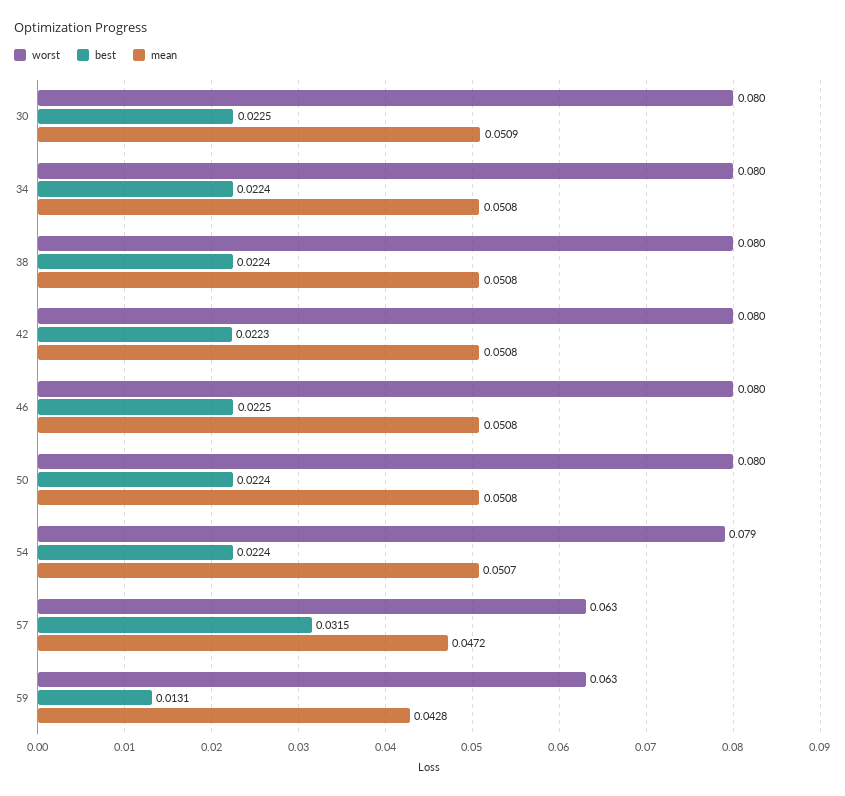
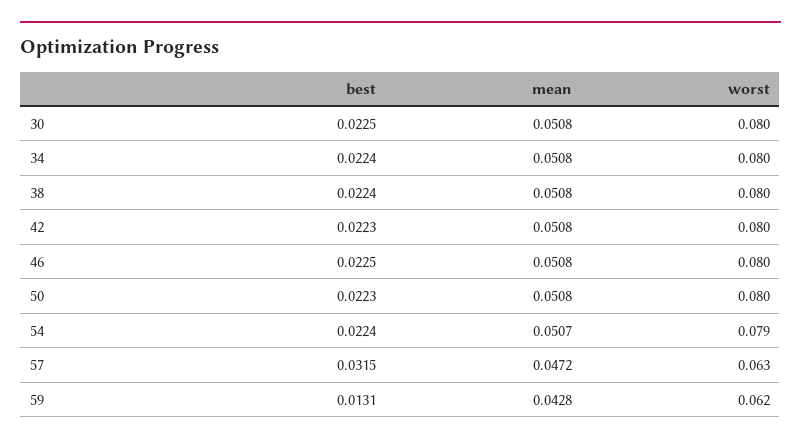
mean, 30: 0.0509 -> 0.0508
best, 50: 0.0224 -> 0.0223
worst, 59: 0.063 -> 0.062

